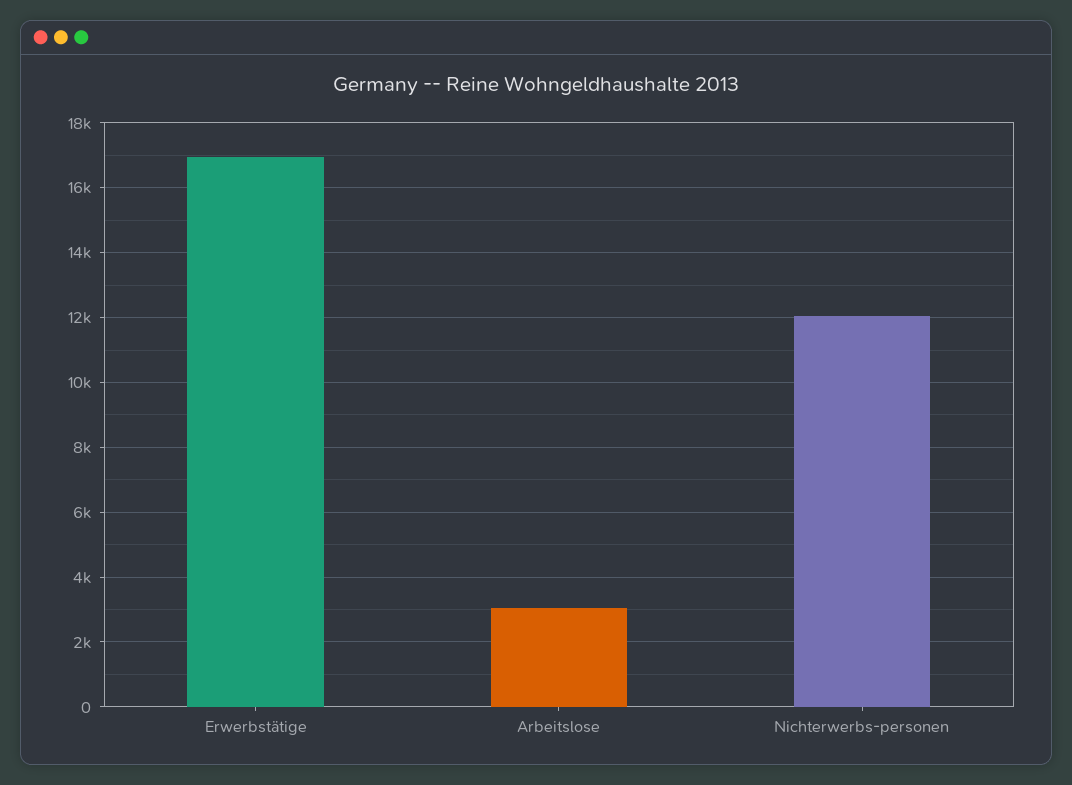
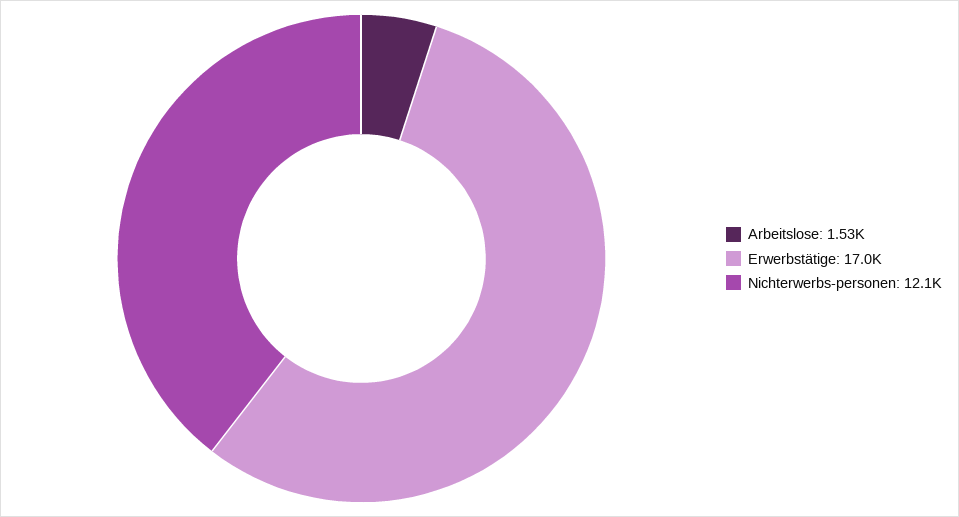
Arbeitslose: 3000 -> 1530

